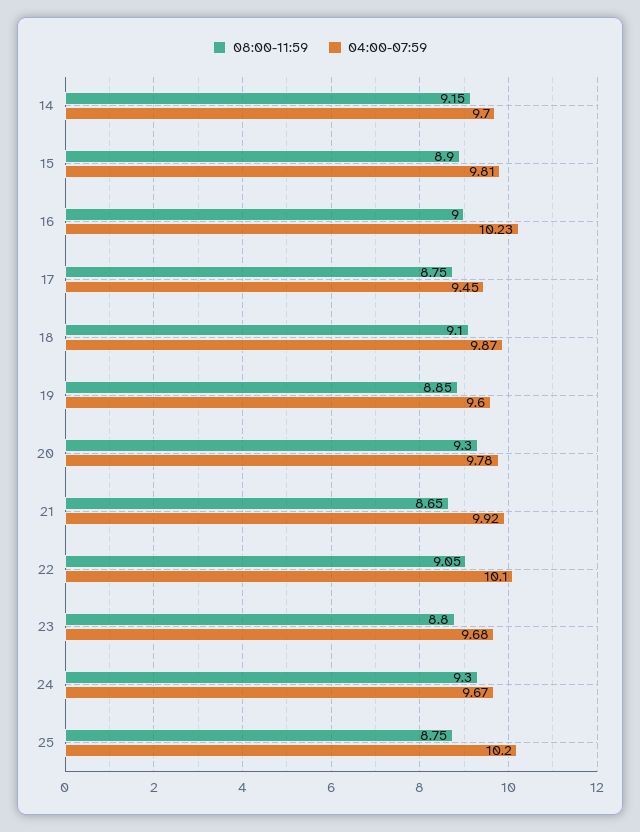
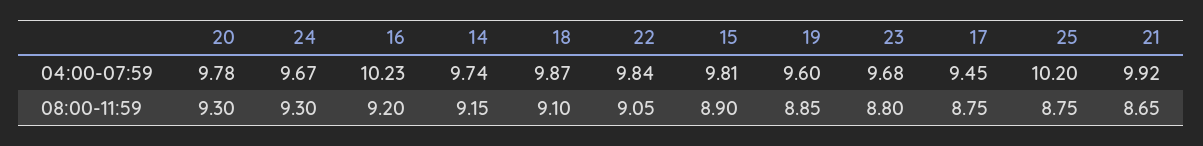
04:00-07:59, 14: 9.7 -> 9.74
08:00-11:59, 16: 9 -> 9.2
04:00-07:59, 22: 10.1 -> 9.84

